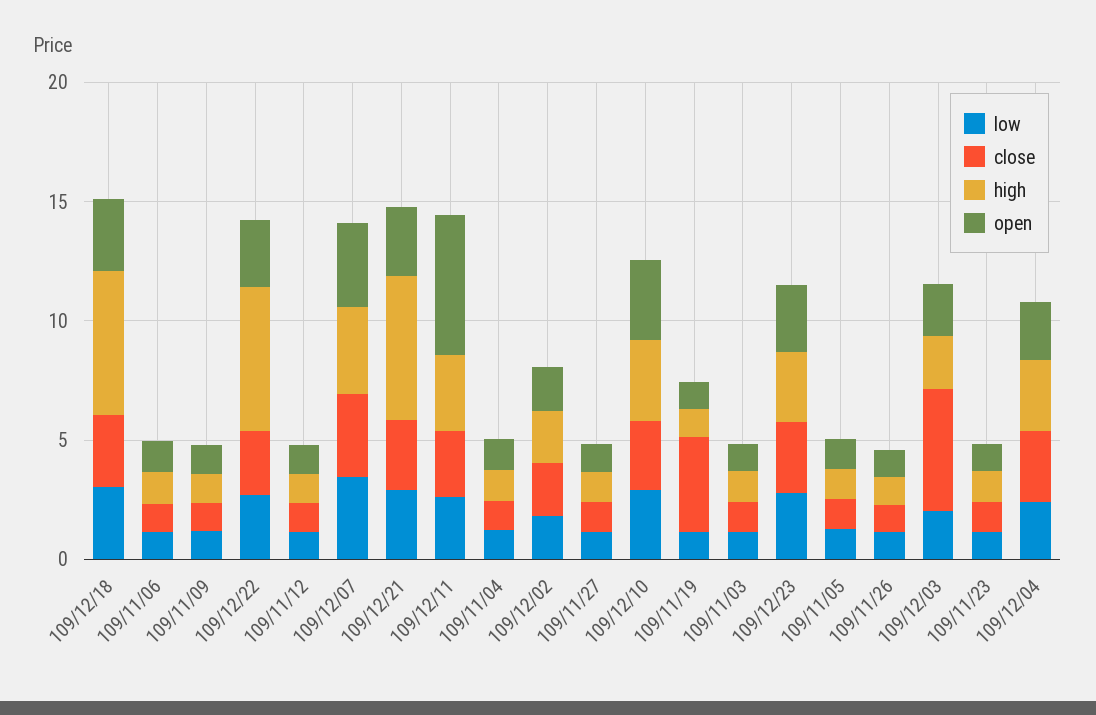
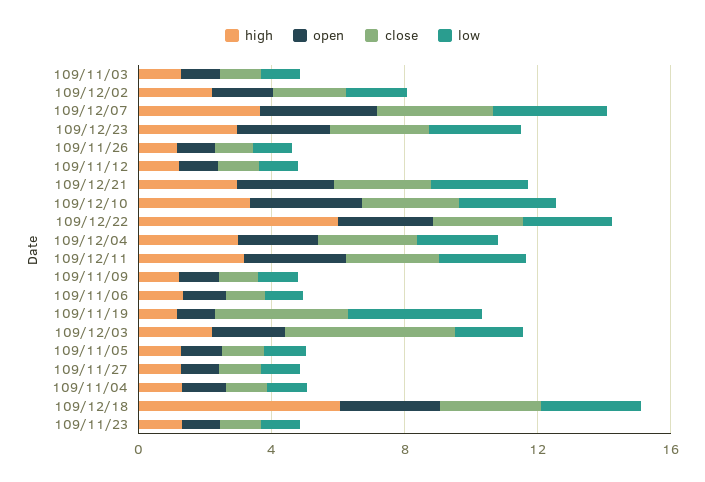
high, 109/12/21: 6 -> 3
open, 109/12/11: 6 -> 3
low, 109/11/19: 1 -> 4

